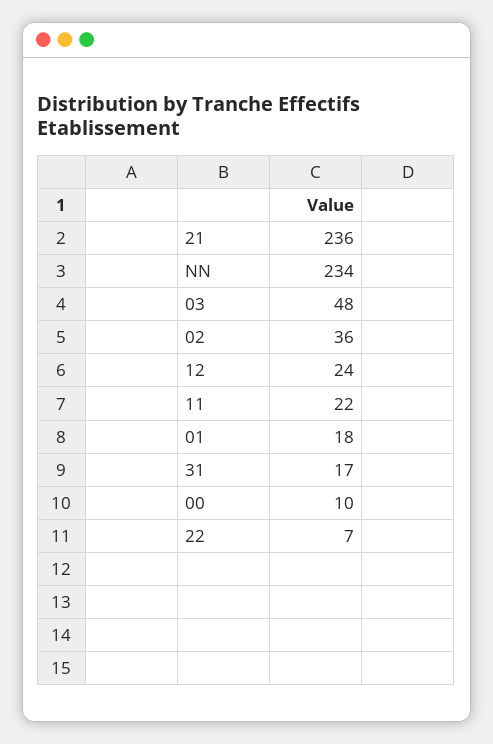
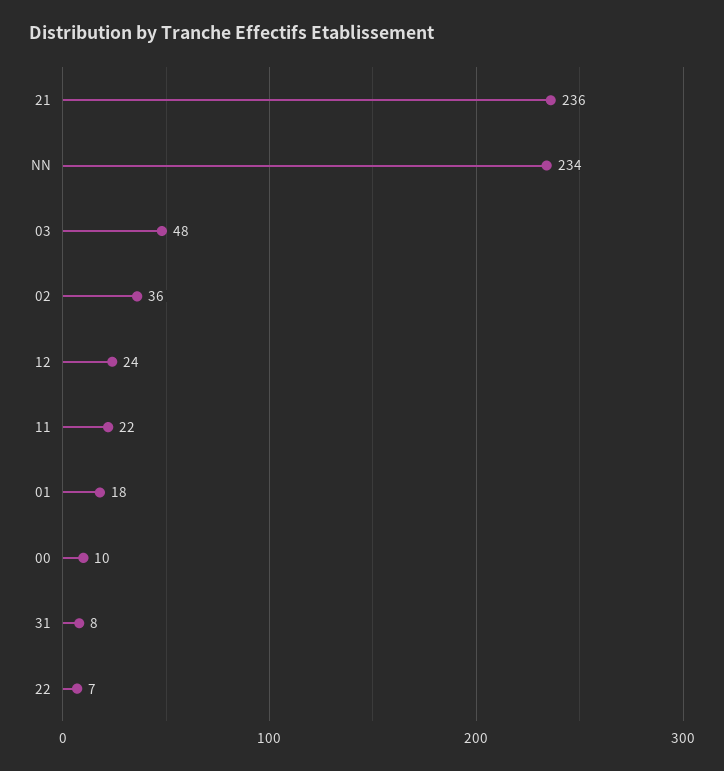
31: 17 -> 8

